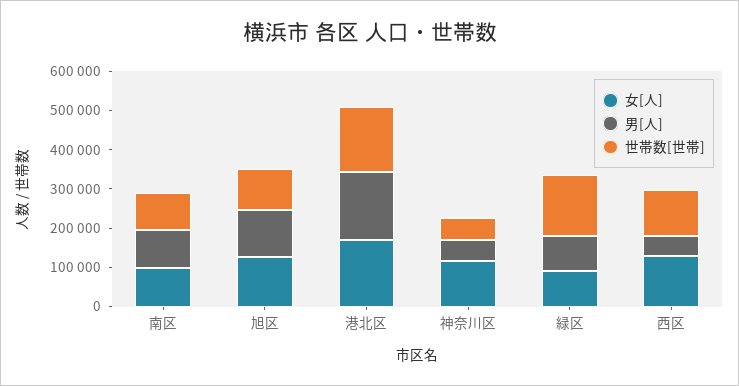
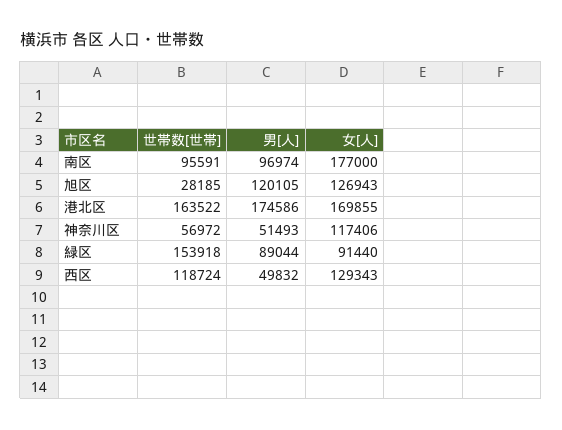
女[人], 南区: 100000 -> 177000
世帯数[世帯], 旭区: 100000 -> 28185

